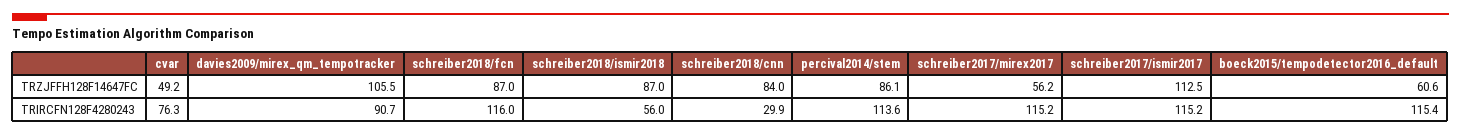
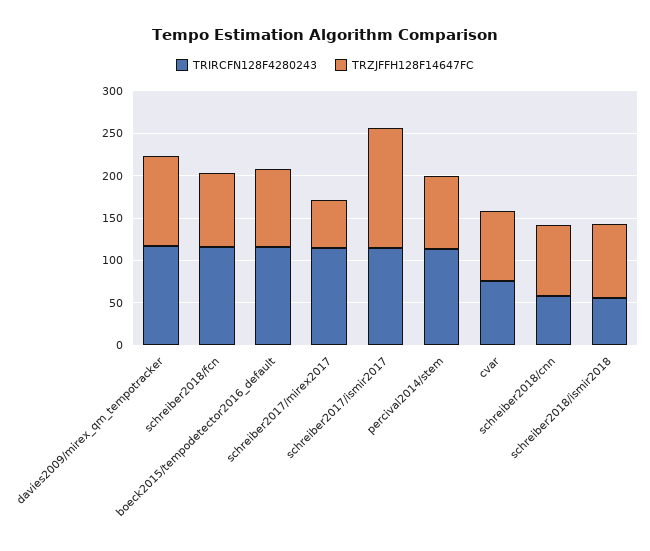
TRZJFFH128F14647FC, cvar: 49.2 -> 80
TRZJFFH128F14647FC, schreiber2017/ismir2017: 112.5 -> 140
TRZJFFH128F14647FC, boeck2015/tempodetector2016_default: 60.6 -> 90
TRIRCFN128F4280243, davies2009/mirex_qm_tempotracker: 90.7 -> 120
TRIRCFN128F4280243, schreiber2018/cnn: 29.9 -> 60

